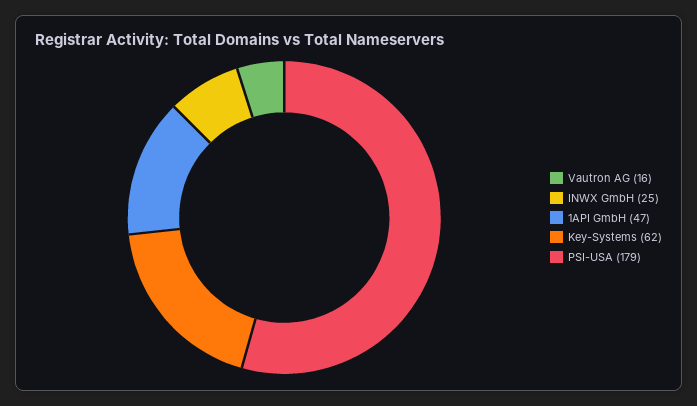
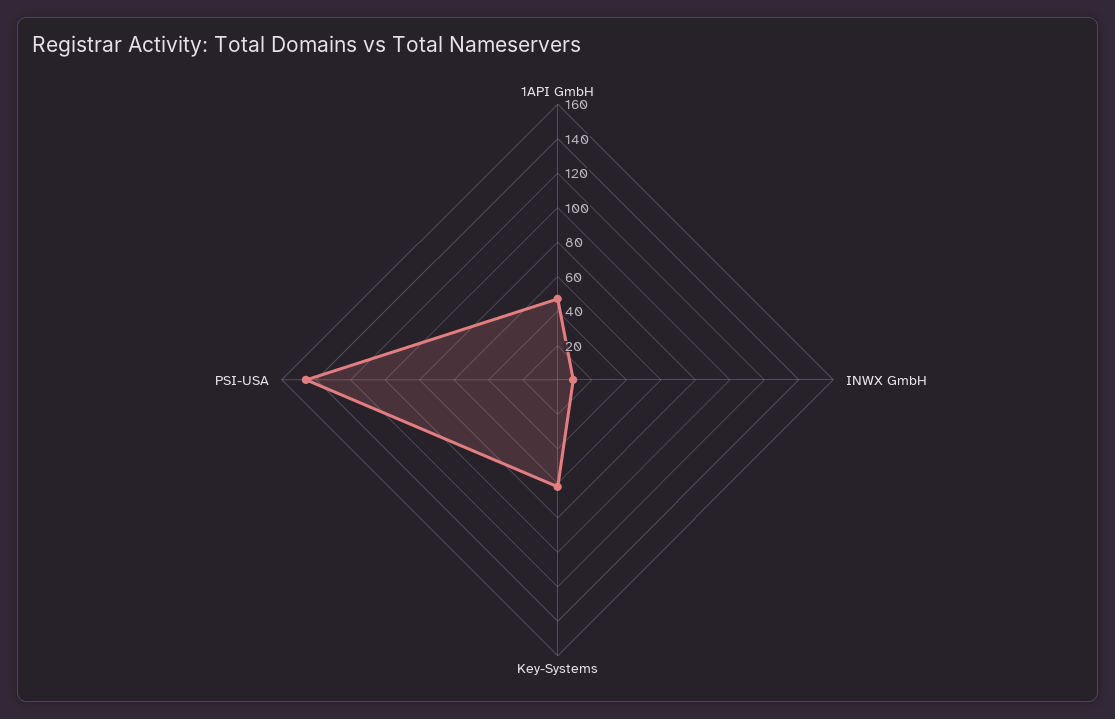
Vautron AG: 16 -> none
INWX GmbH: 25 -> 10
PSI-USA: 179 -> 145

